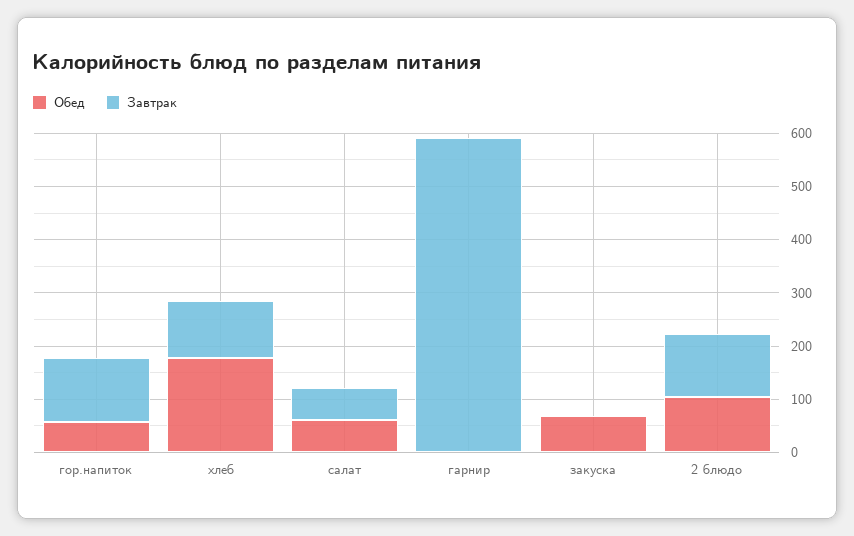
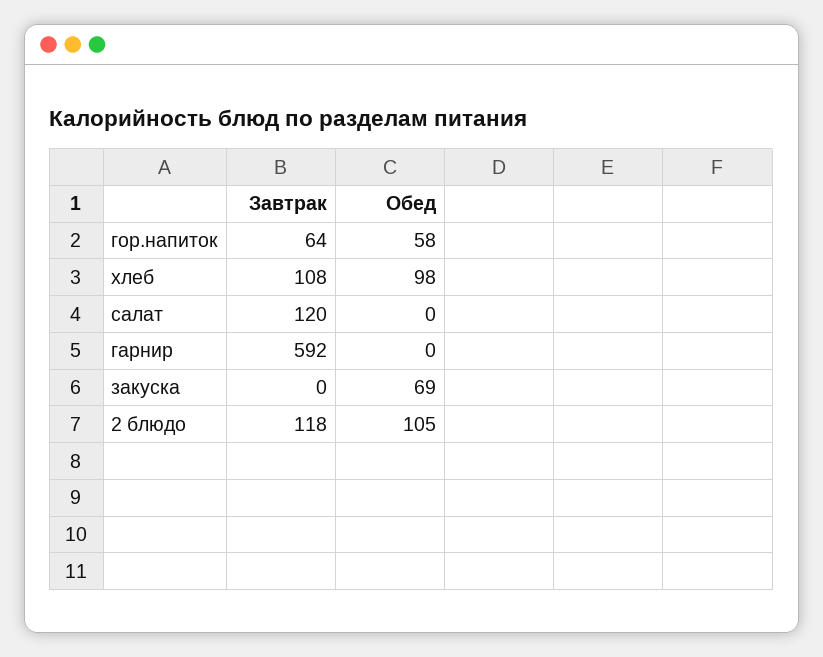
Завтрак, гор.напиток: 120 -> 64
Обед, хлеб: 180 -> 98
Обед, салат: 60 -> 0
Завтрак, салат: 60 -> 120

